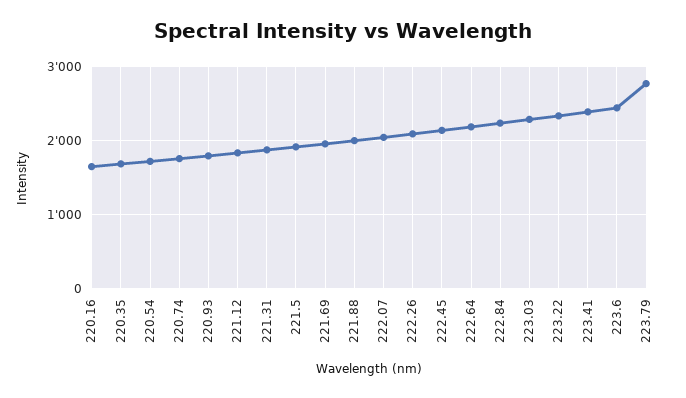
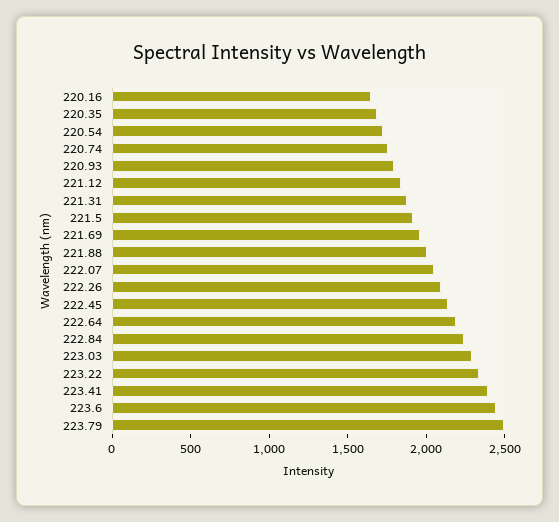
223.79: 2800 -> 2500

